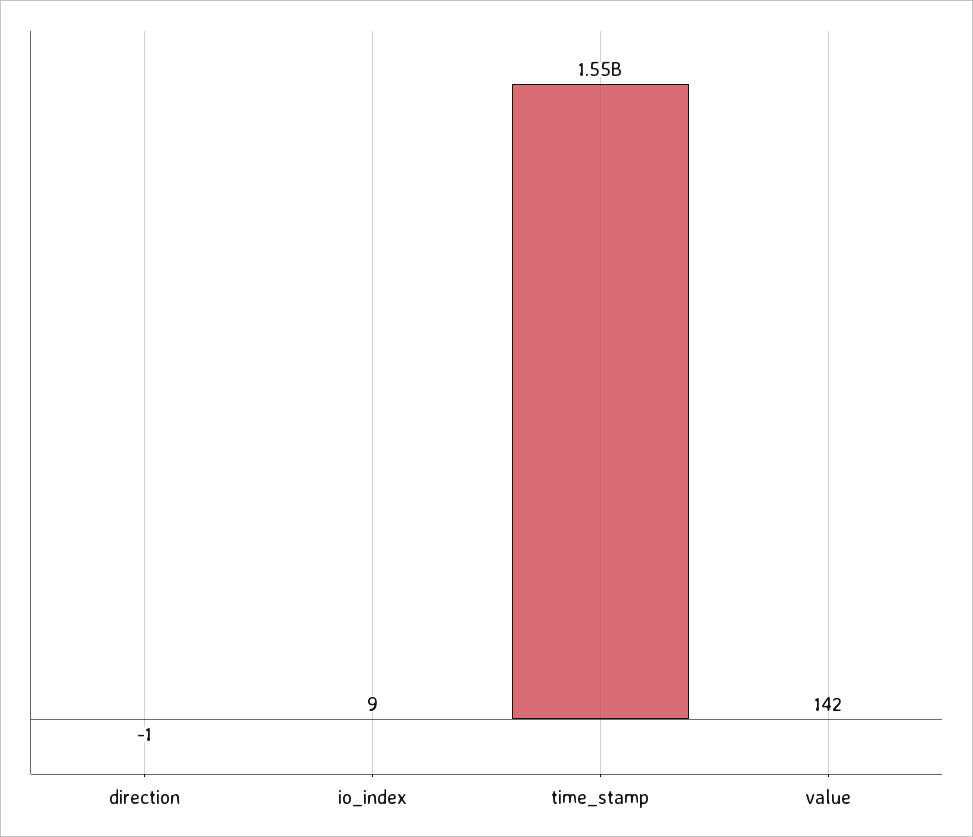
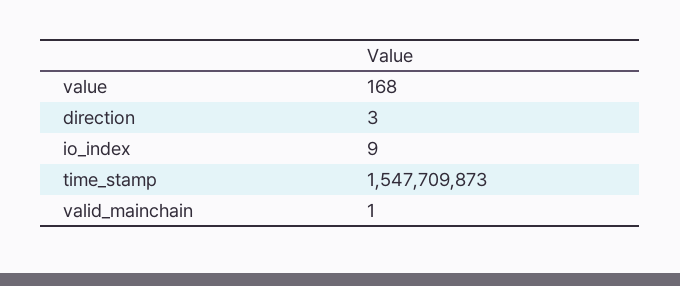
direction: -1 -> 3
value: 142 -> 168
valid_mainchain: none -> 1

